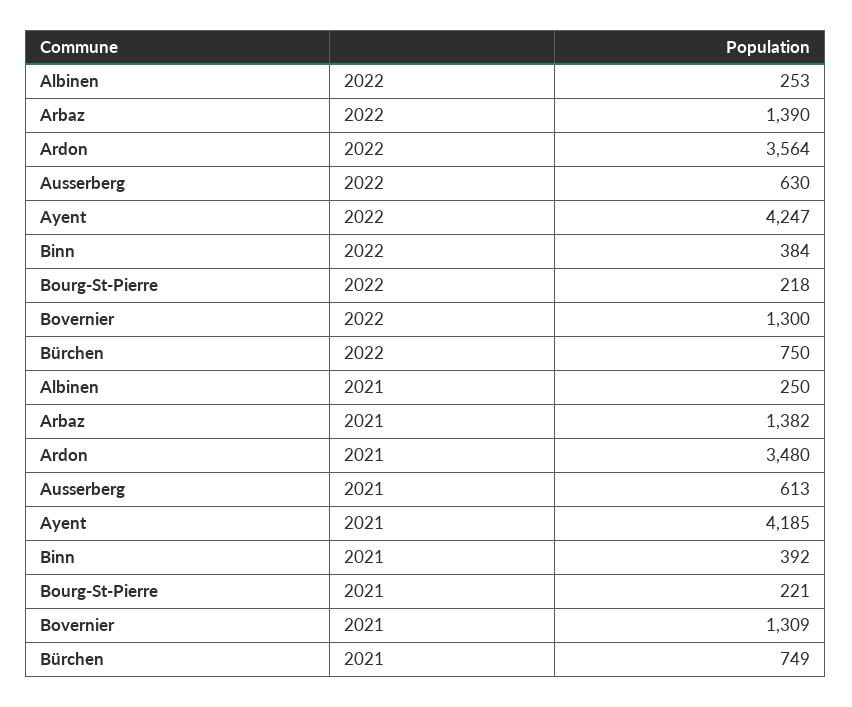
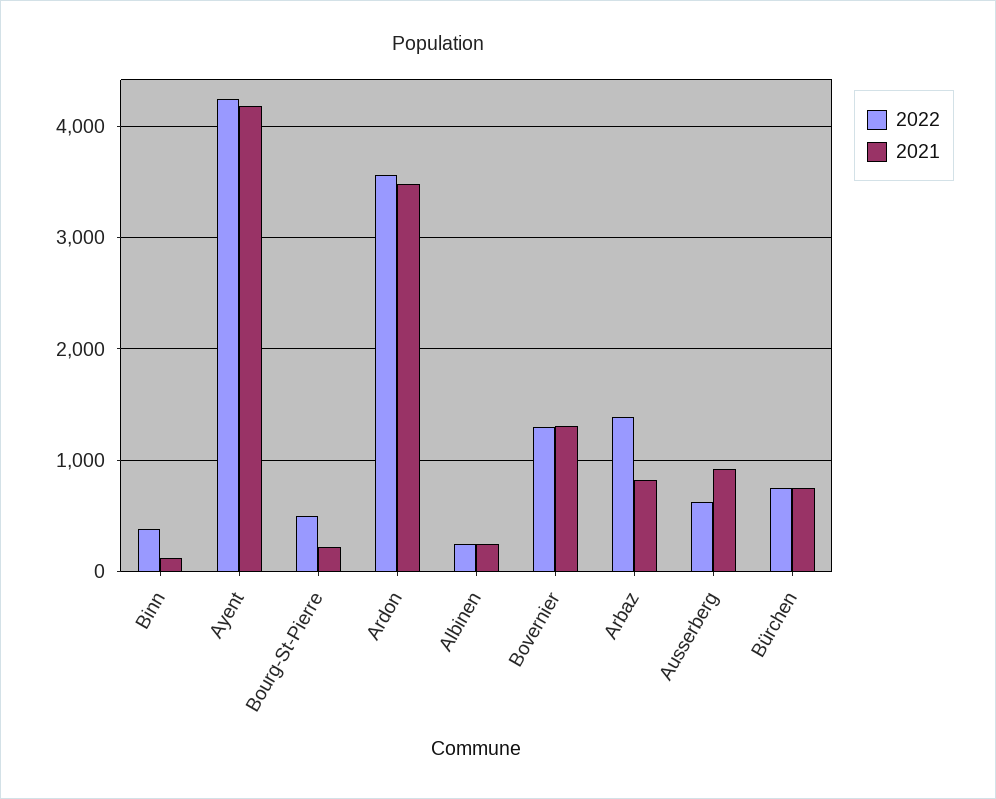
2022, Bourg-St-Pierre: 218 -> 500
2021, Arbaz: 1382 -> 800
2021, Ausserberg: 613 -> 900
2021, Binn: 392 -> 100

